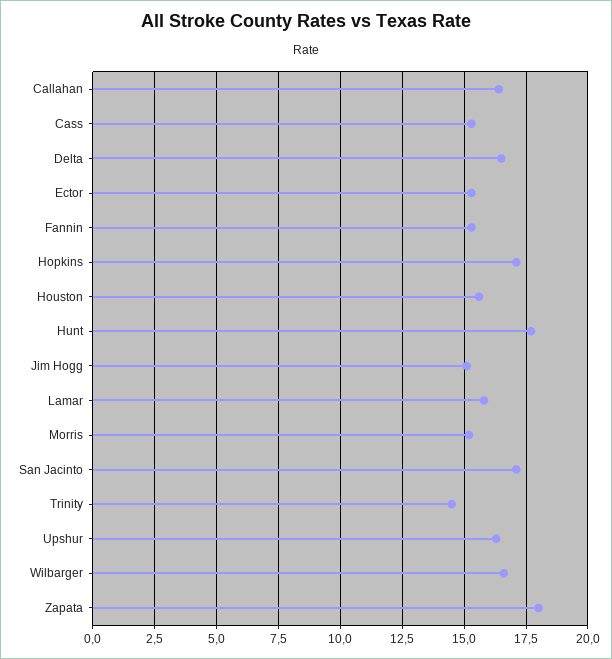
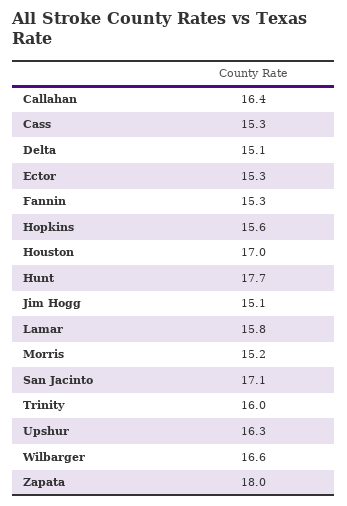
Delta: 16.5 -> 15.1
Hopkins: 17 -> 15.6
Houston: 15.5 -> 17
Trinity: 14.5 -> 16

